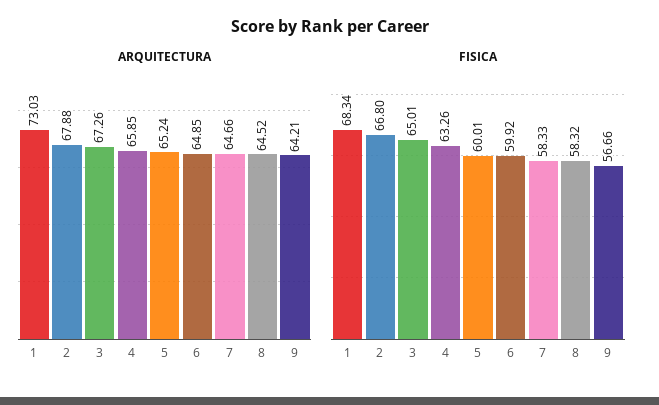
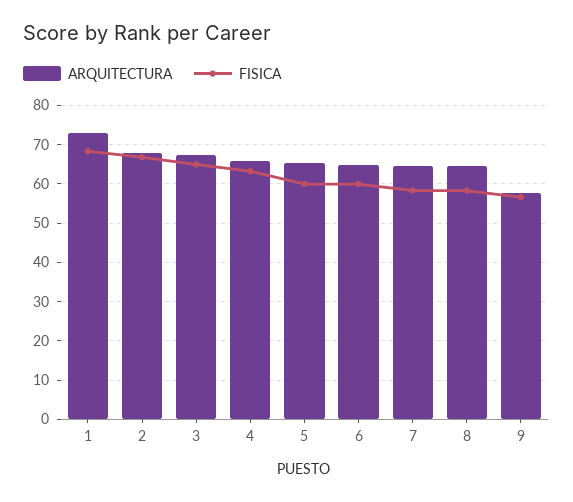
ARQUITECTURA, 9: 64.21 -> 58

